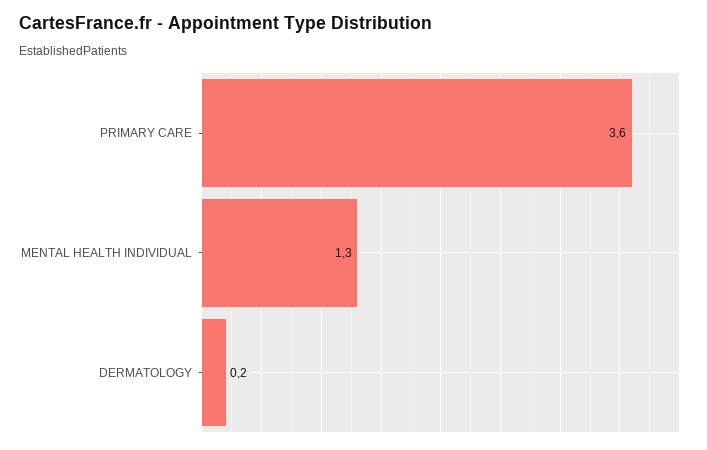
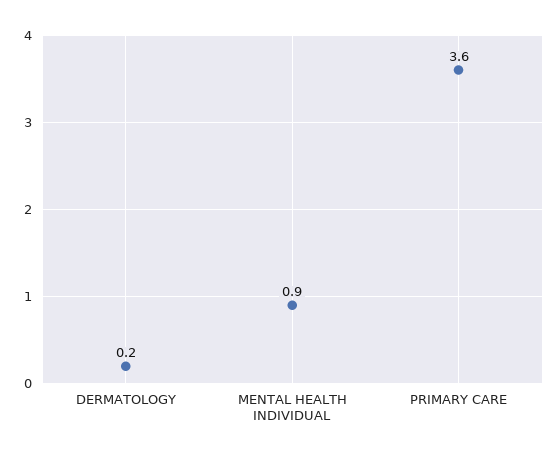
MENTAL HEALTH INDIVIDUAL: 1.3 -> 0.9

